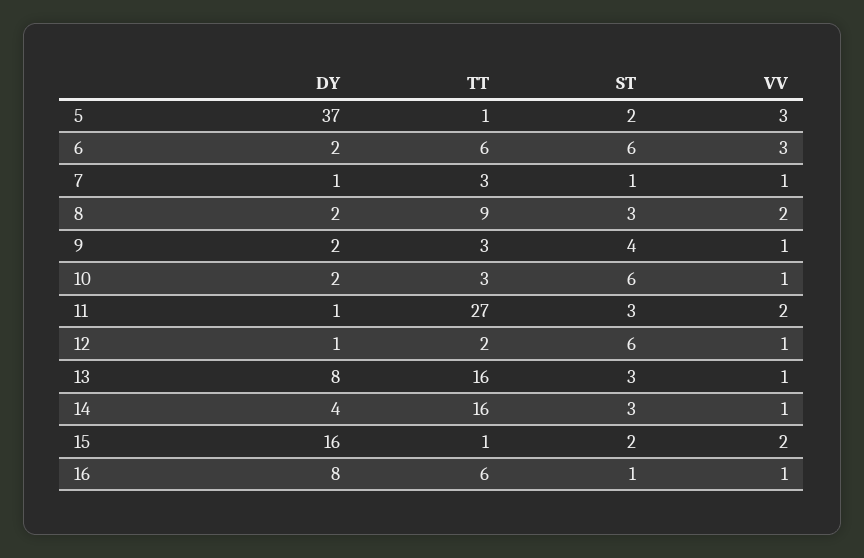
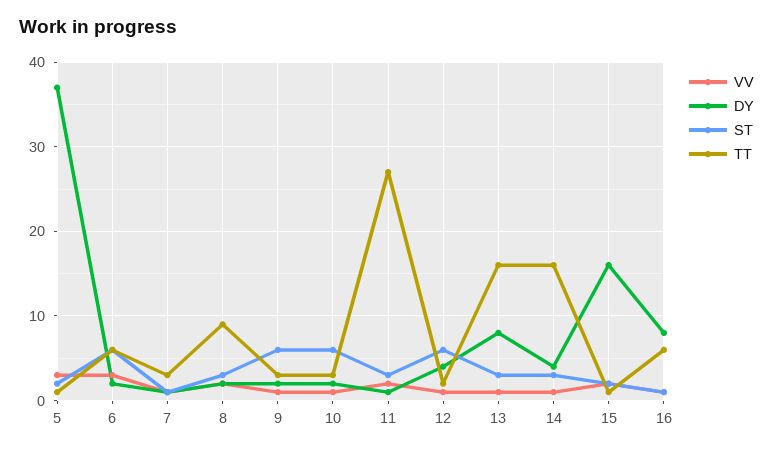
ST, 9: 4 -> 6
DY, 12: 1 -> 4

